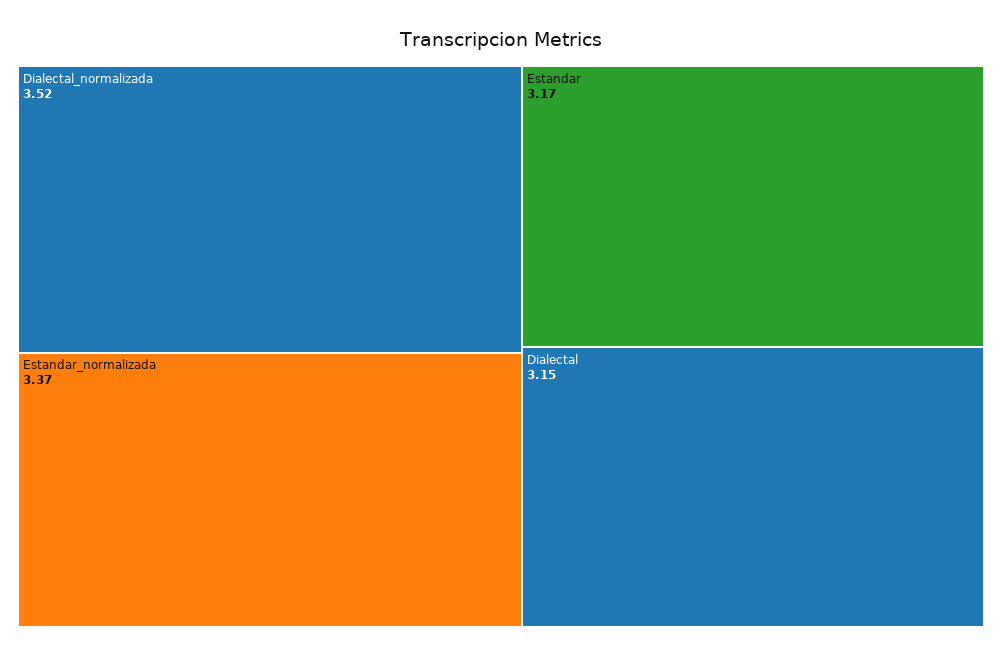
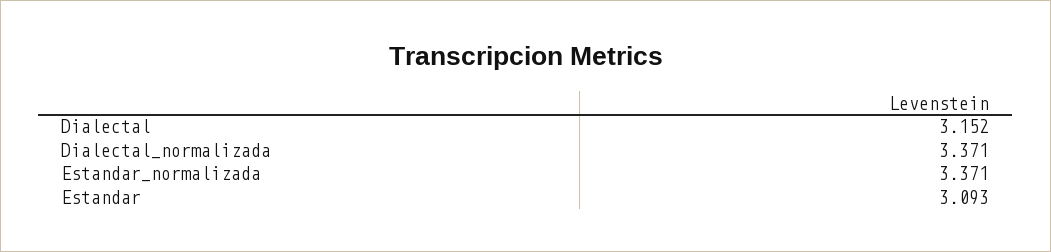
Dialectal_normalizada: 3.52 -> 3.371
Estandar: 3.17 -> 3.093

